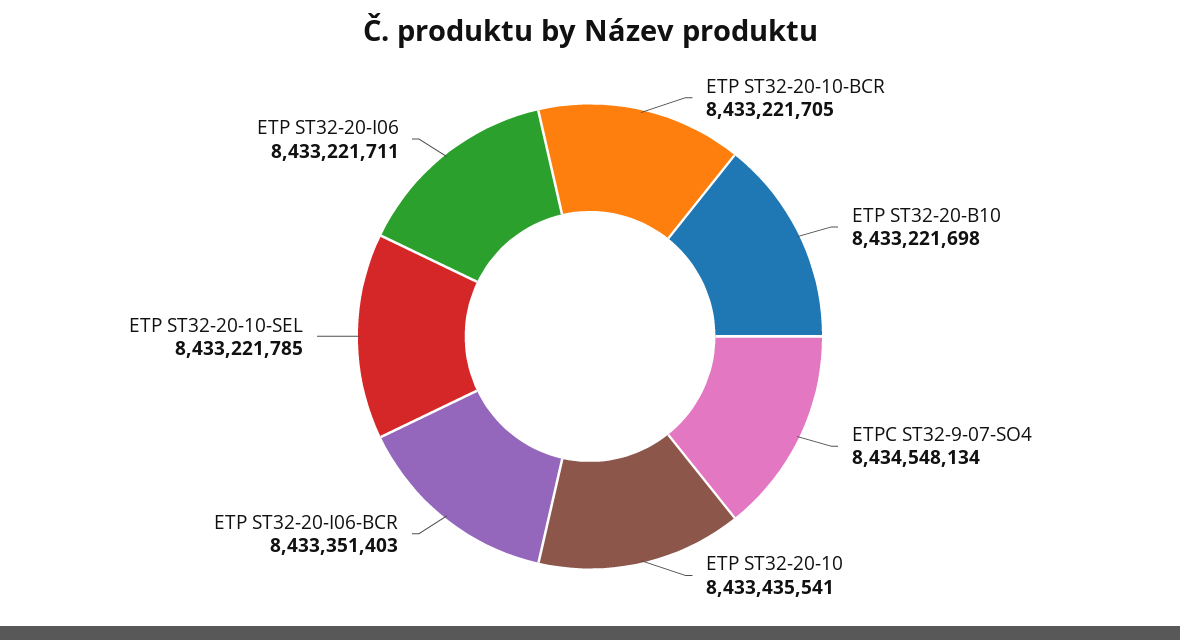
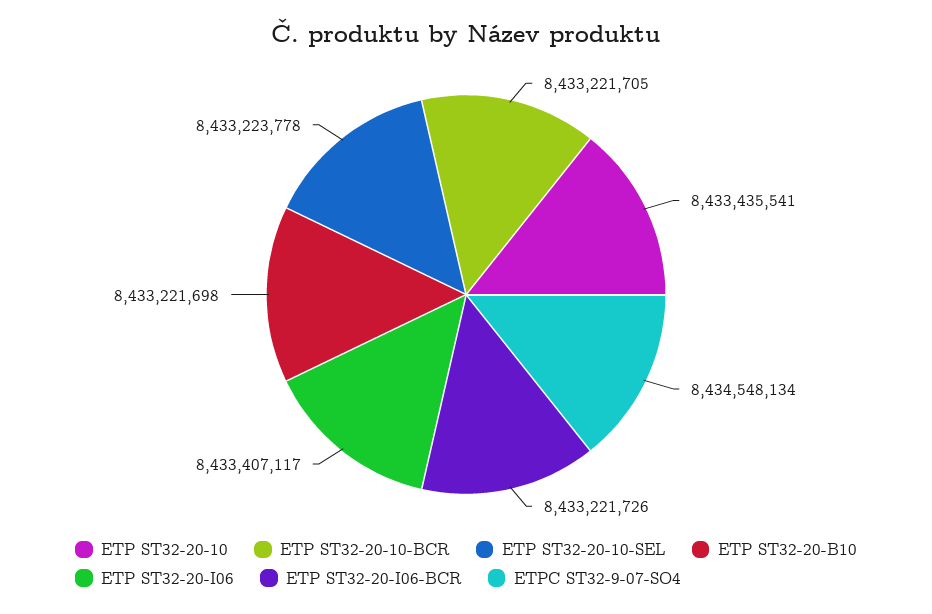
ETP ST32-20-I06-BCR: 8433351403 -> 8433221726
ETP ST32-20-10-SEL: 8433221785 -> 8433223778
ETP ST32-20-I06: 8433221711 -> 8433407117

